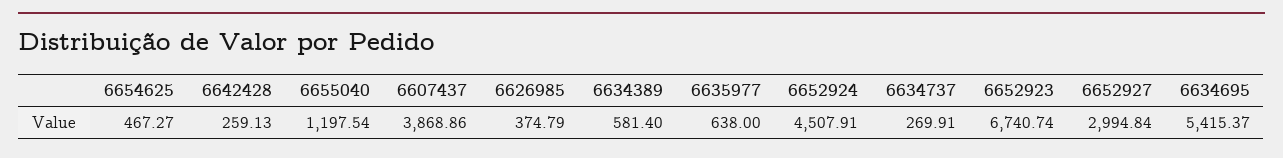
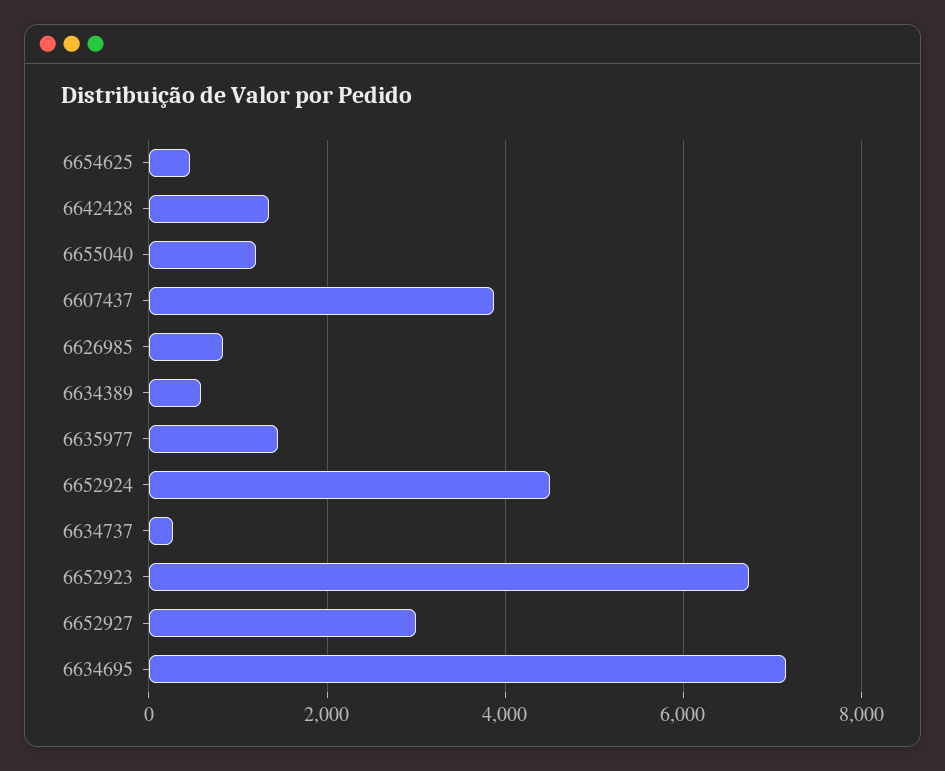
6642428: 259.13 -> 1400
6626985: 374.79 -> 800
6635977: 638 -> 1400
6634695: 5415.37 -> 7200

